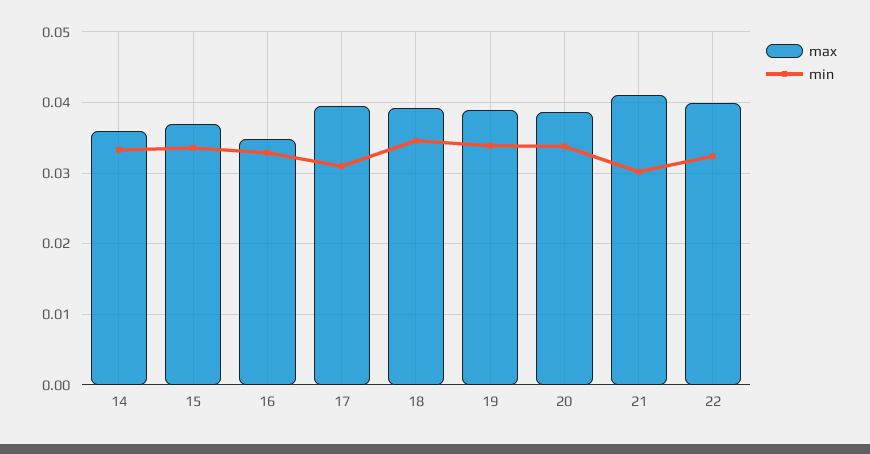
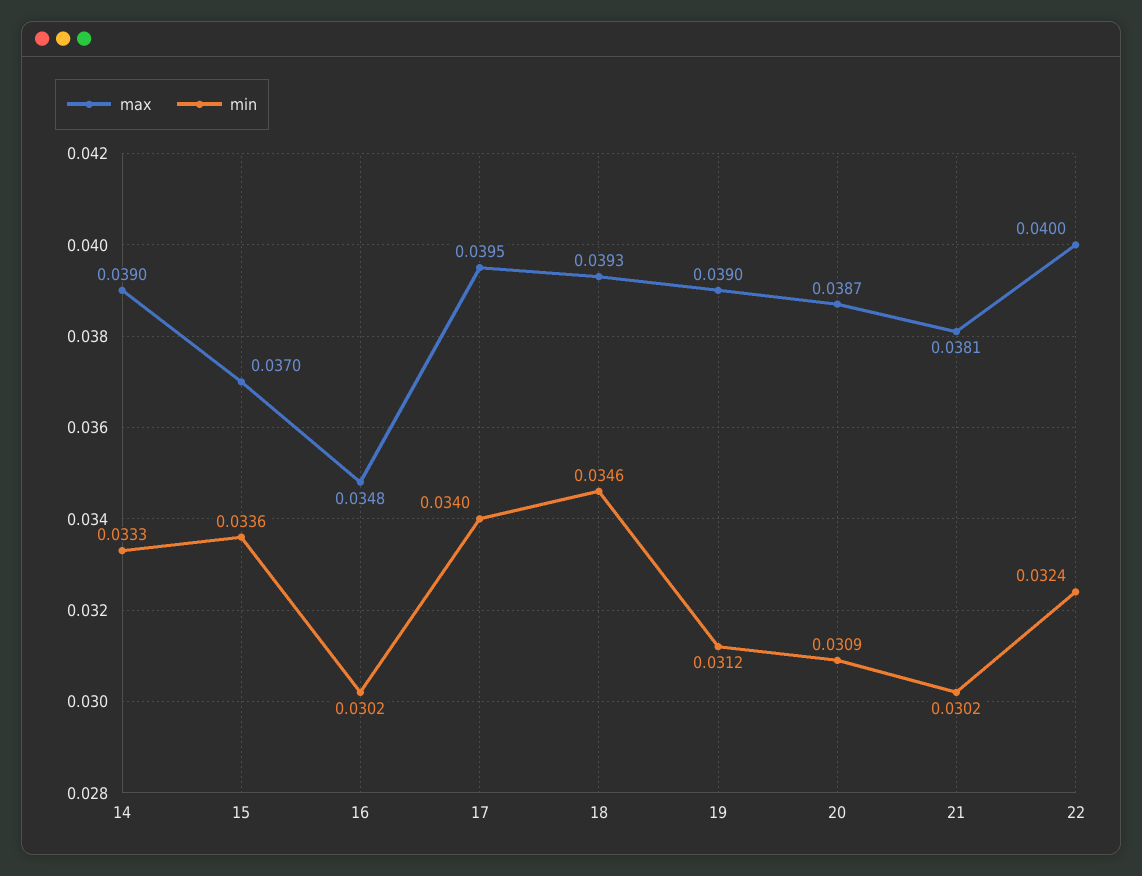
max, 14: 0.036 -> 0.039
min, 16: 0.033 -> 0.0302
min, 17: 0.031 -> 0.034
min, 19: 0.034 -> 0.0312
min, 20: 0.034 -> 0.0309
max, 21: 0.041 -> 0.0381

